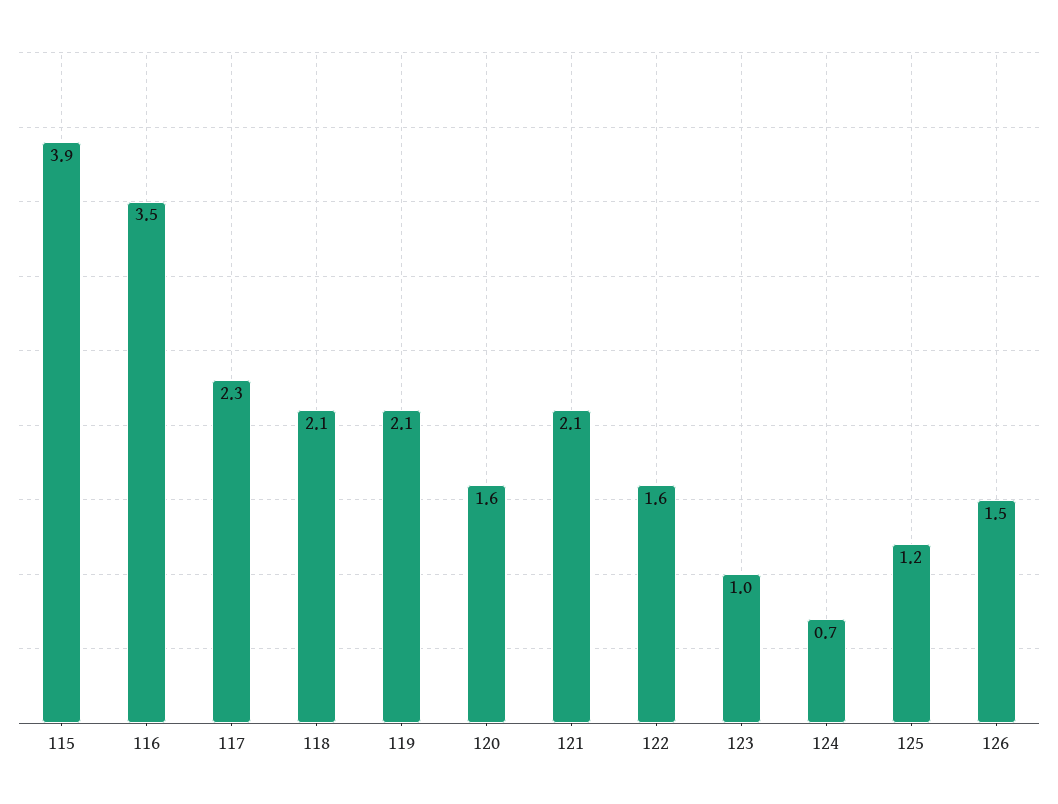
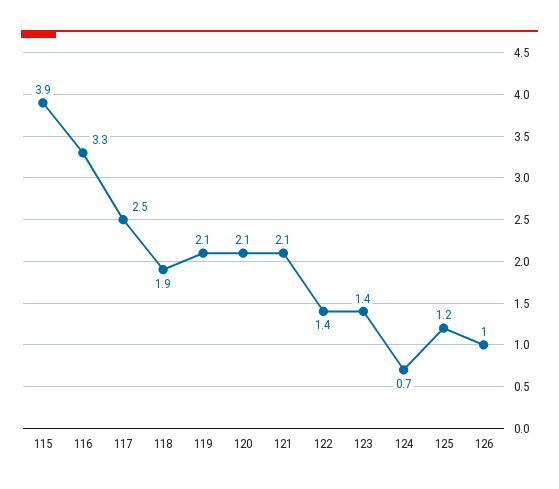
116: 3.5 -> 3.3
117: 2.3 -> 2.5
118: 2.1 -> 1.9
120: 1.6 -> 2.1
122: 1.6 -> 1.4
123: 1 -> 1.4
126: 1.5 -> 1

